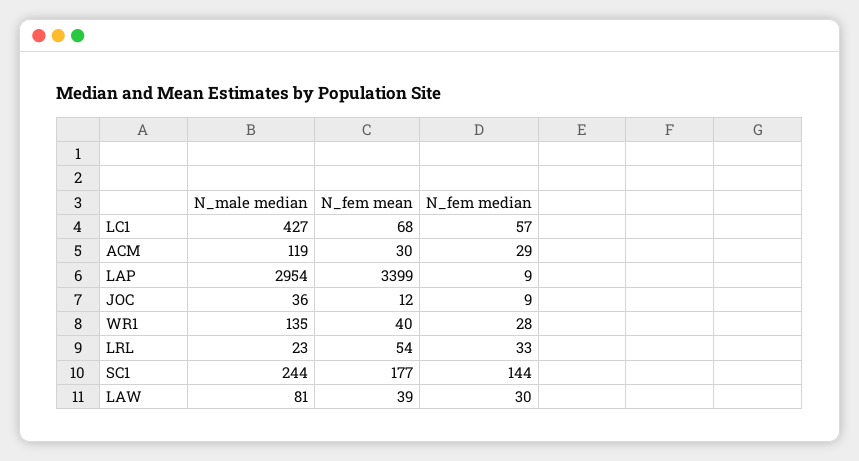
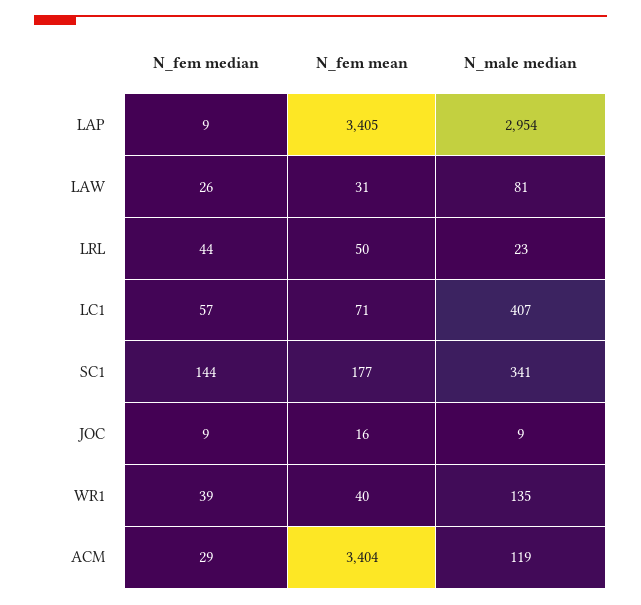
N_male median, LC1: 427 -> 407
N_fem mean, LC1: 68 -> 71
N_fem mean, ACM: 30 -> 3404
N_fem mean, LAP: 3399 -> 3405
N_male median, JOC: 36 -> 9
N_fem mean, JOC: 12 -> 16
N_fem median, WR1: 28 -> 39
N_fem mean, LRL: 54 -> 50
N_fem median, LRL: 33 -> 44
N_male median, SC1: 244 -> 341
N_fem mean, LAW: 39 -> 31
N_fem median, LAW: 30 -> 26

